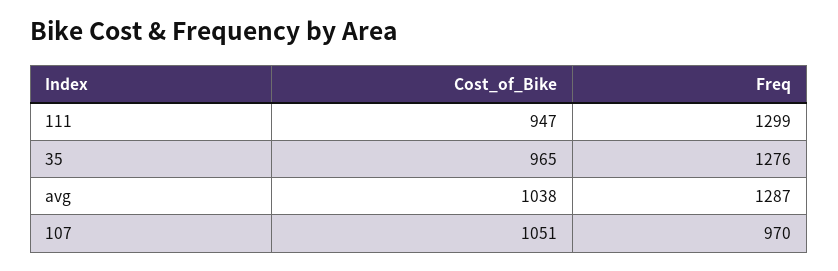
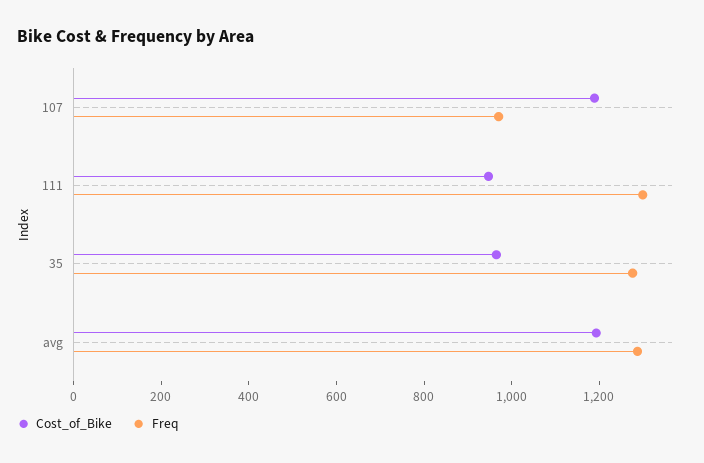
Cost_of_Bike, avg: 1038 -> 1200
Cost_of_Bike, 107: 1051 -> 1200

